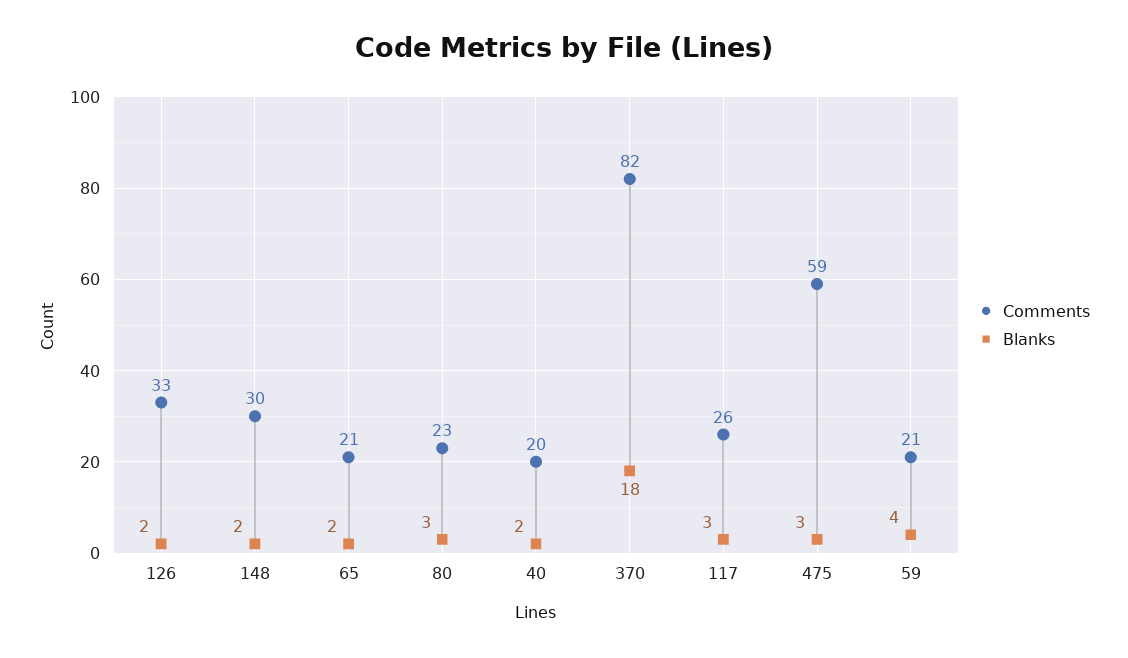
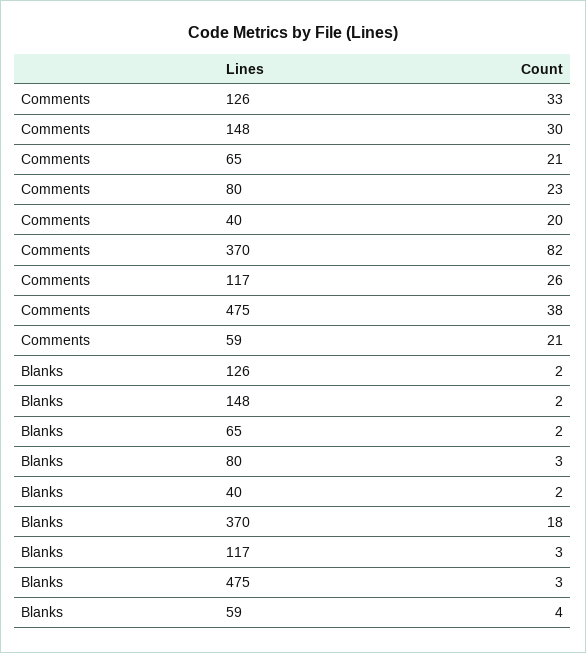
Comments, 475: 59 -> 38

